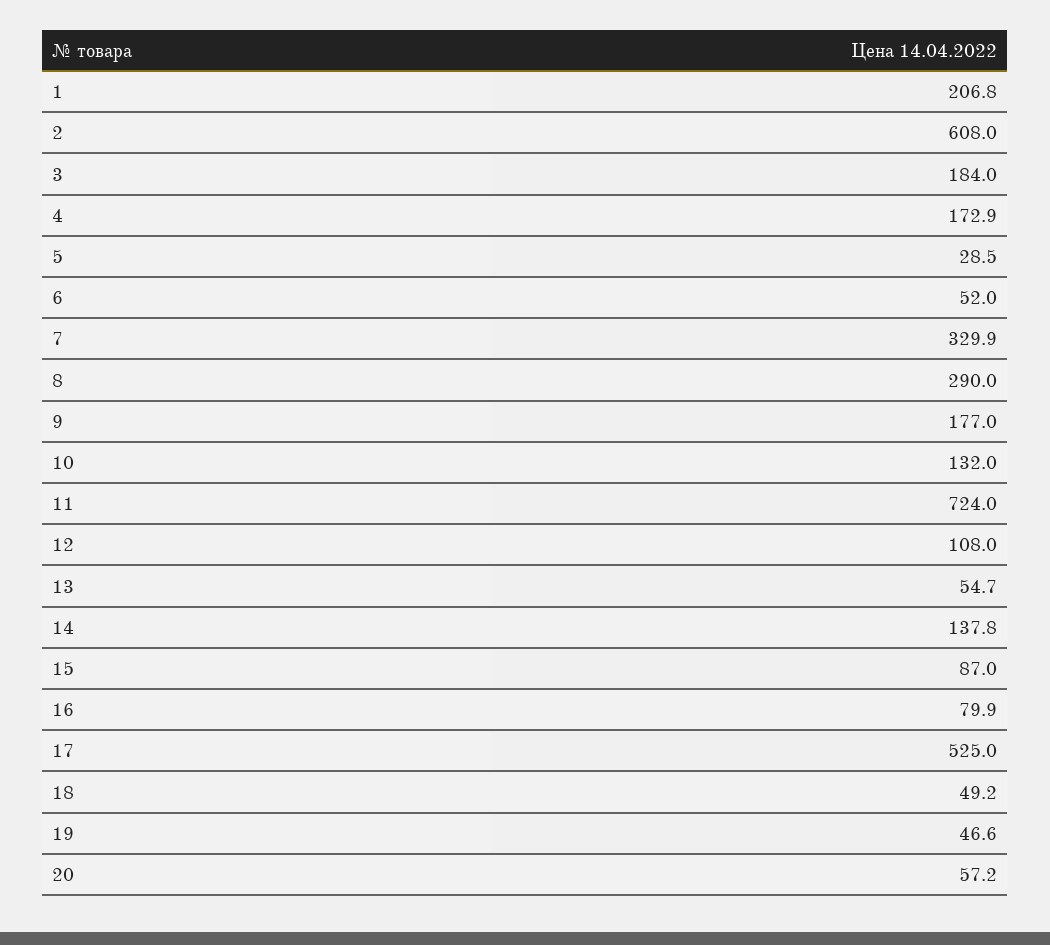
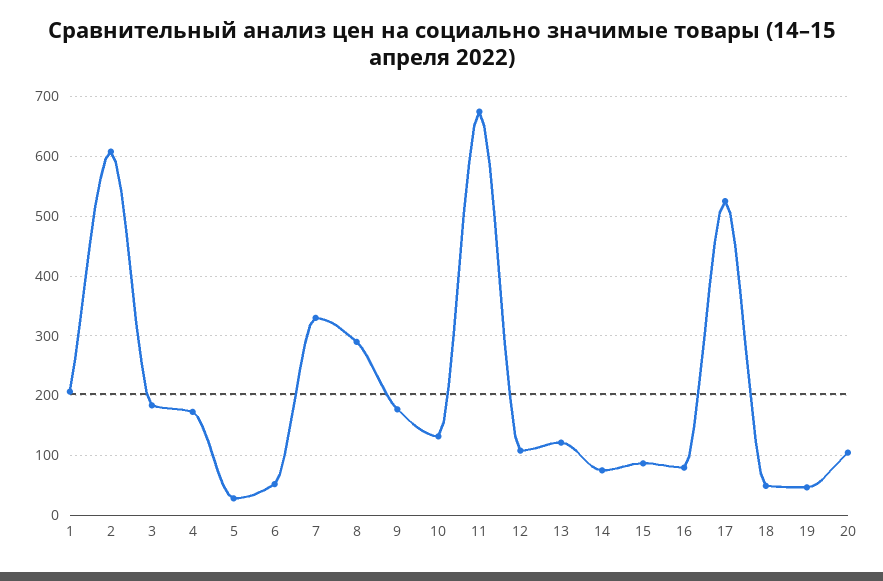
11: 724 -> 680
13: 54.7 -> 120
14: 137.8 -> 80
20: 57.2 -> 100

